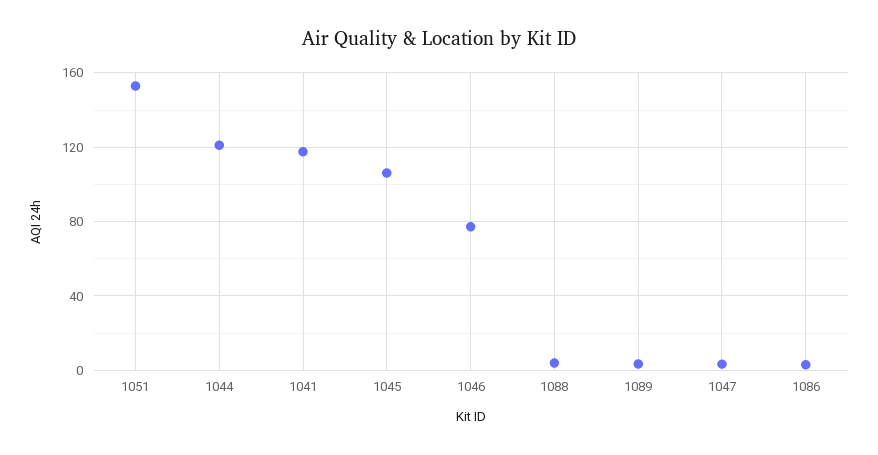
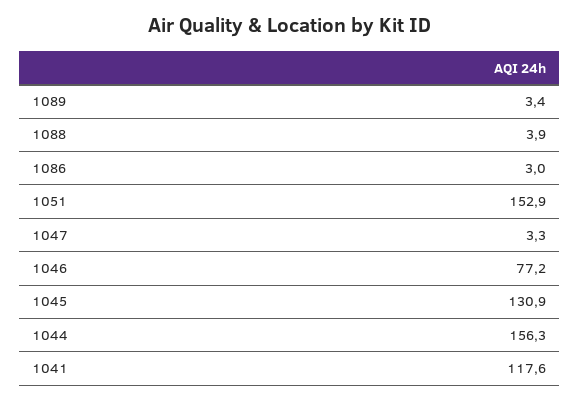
1044: 120 -> 156.3
1045: 105 -> 130.9

